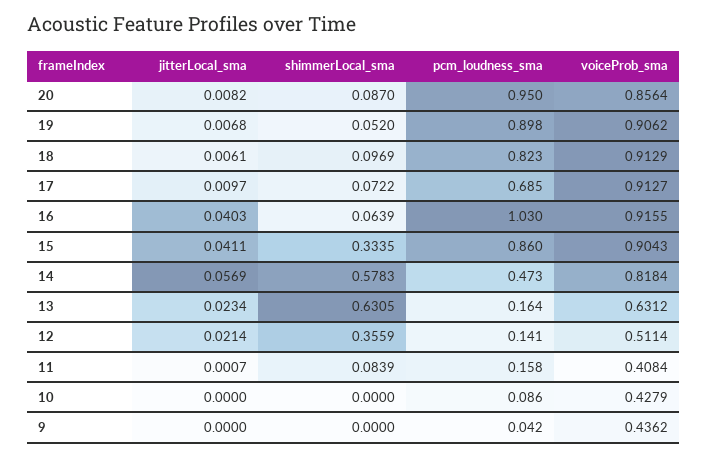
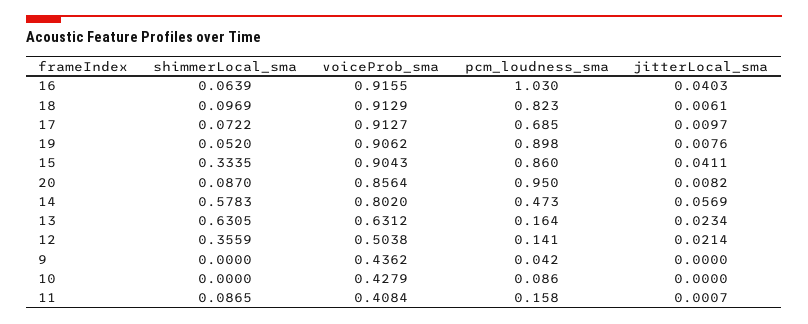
jitterLocal_sma, 19: 0.0068 -> 0.0076
voiceProb_sma, 14: 0.8184 -> 0.802
voiceProb_sma, 12: 0.5114 -> 0.5038
shimmerLocal_sma, 11: 0.0839 -> 0.0865

